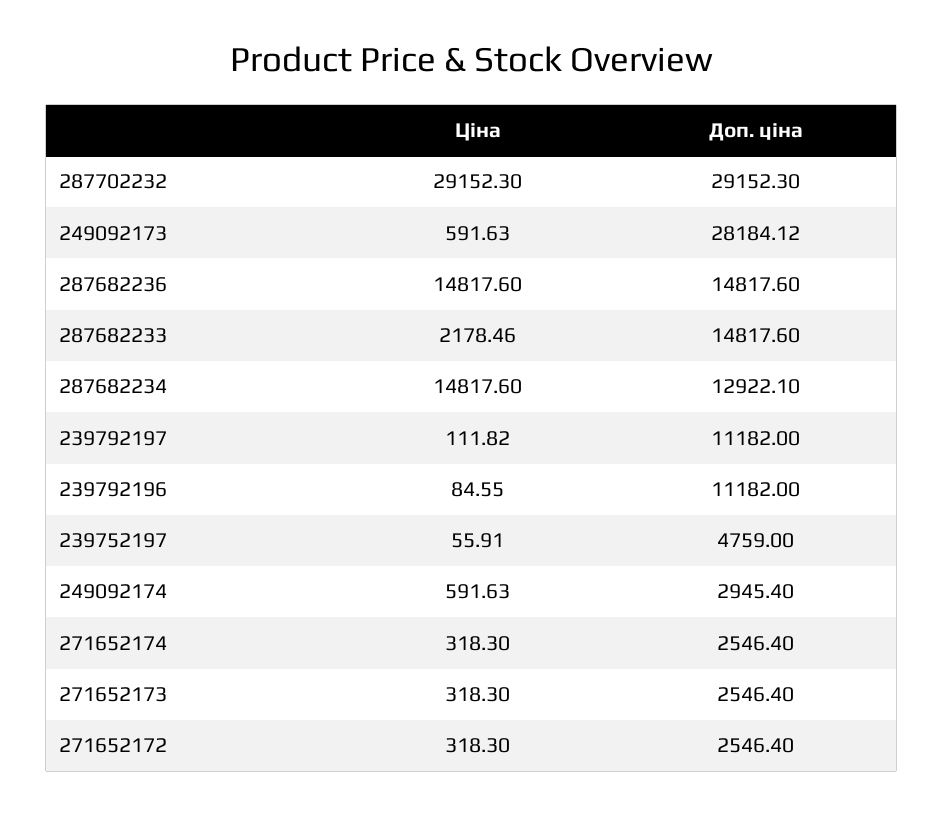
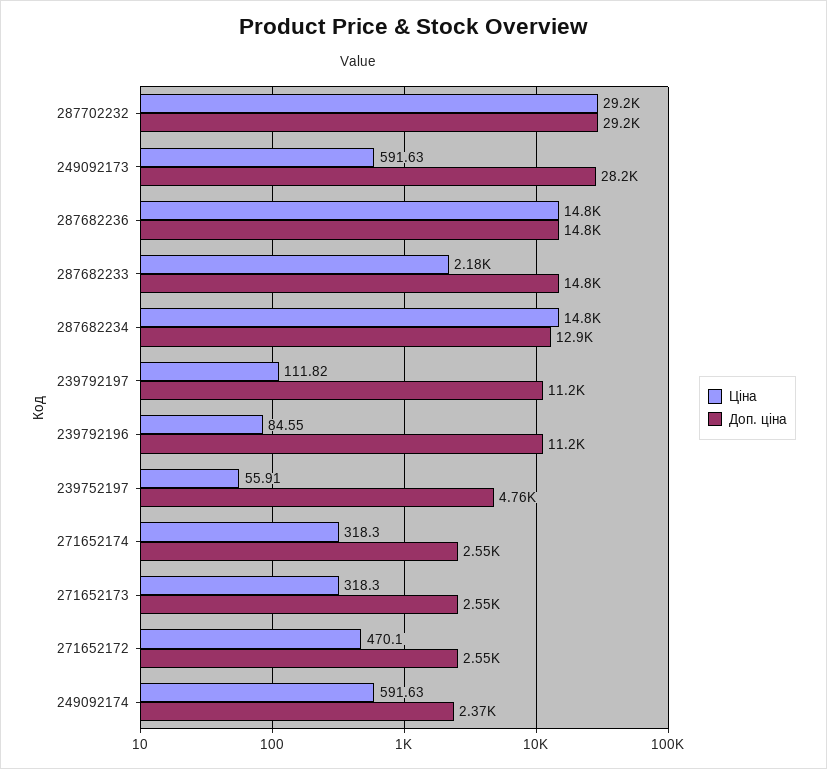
Доп. ціна, 249092174: 2945.4 -> 2370
Ціна, 271652172: 318.3 -> 470.1

